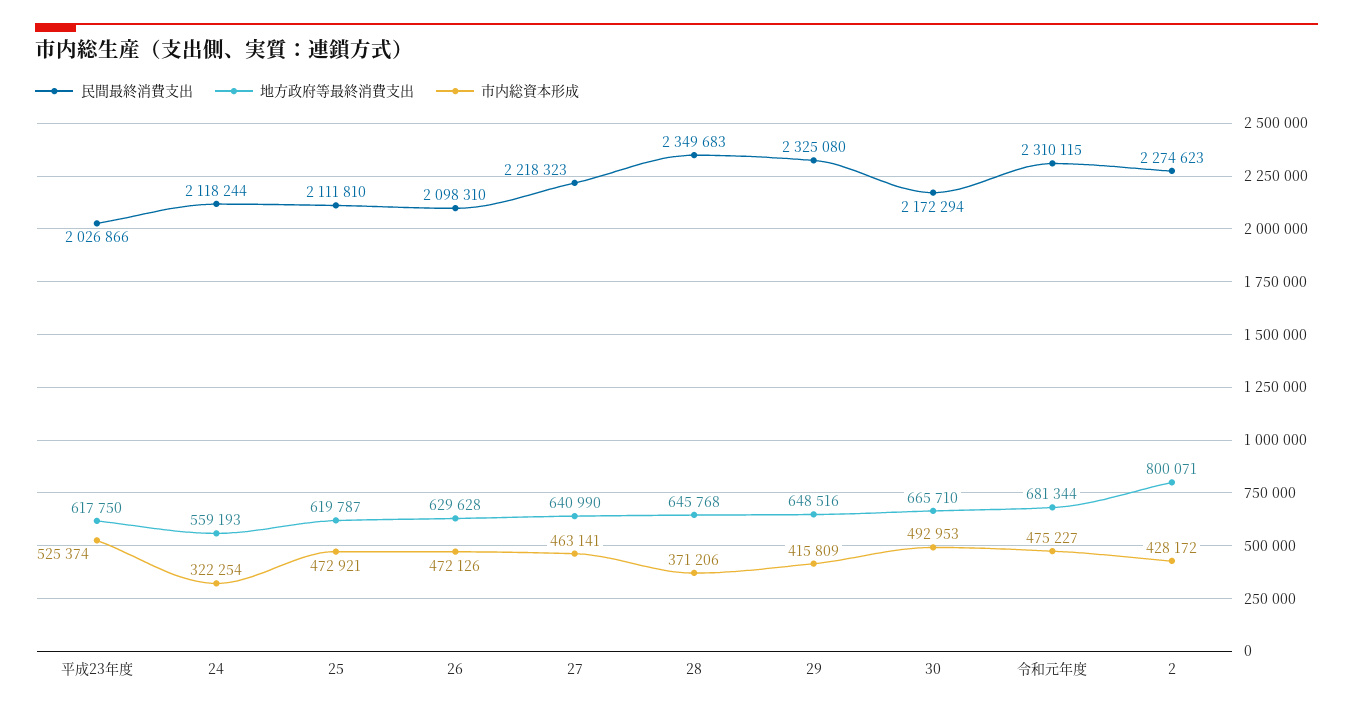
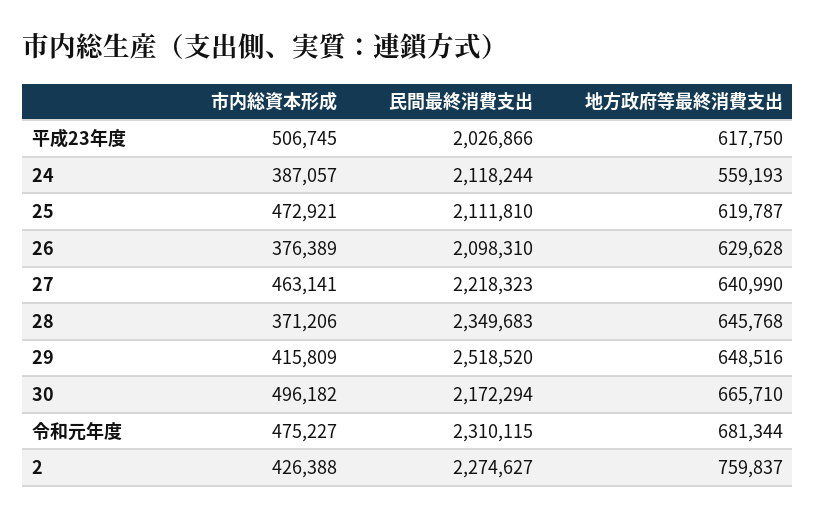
市内総資本形成, 平成23年度: 525374 -> 506745
市内総資本形成, 24: 322254 -> 387057
市内総資本形成, 26: 472126 -> 376389
民間最終消費支出, 29: 2325080 -> 2518520
市内総資本形成, 30: 492953 -> 496182
民間最終消費支出, 2: 2274623 -> 2274627
地方政府等最終消費支出, 2: 800071 -> 759837
市内総資本形成, 2: 428172 -> 426388

